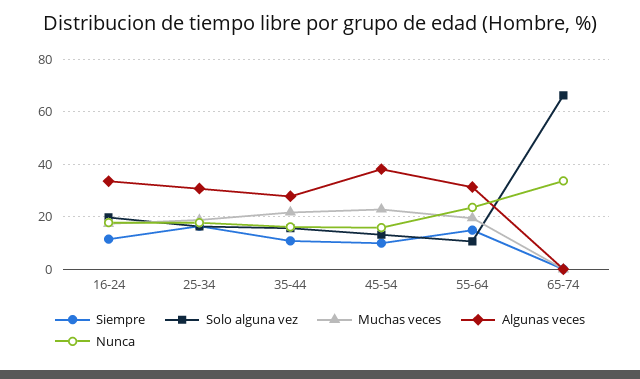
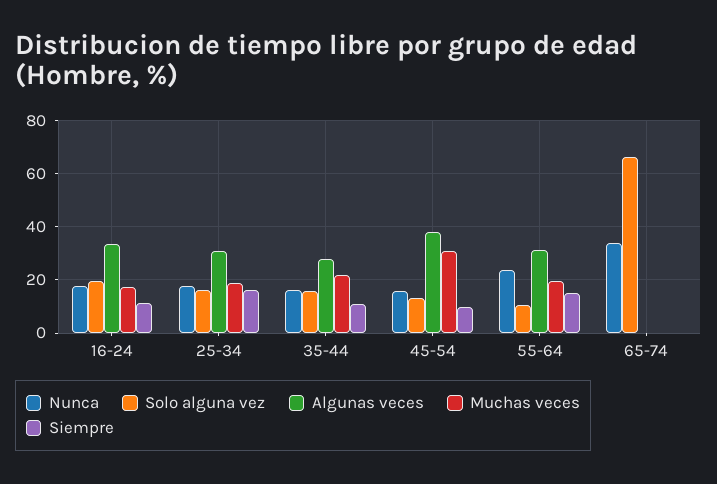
Muchas veces, 45-54: 22.5 -> 30

